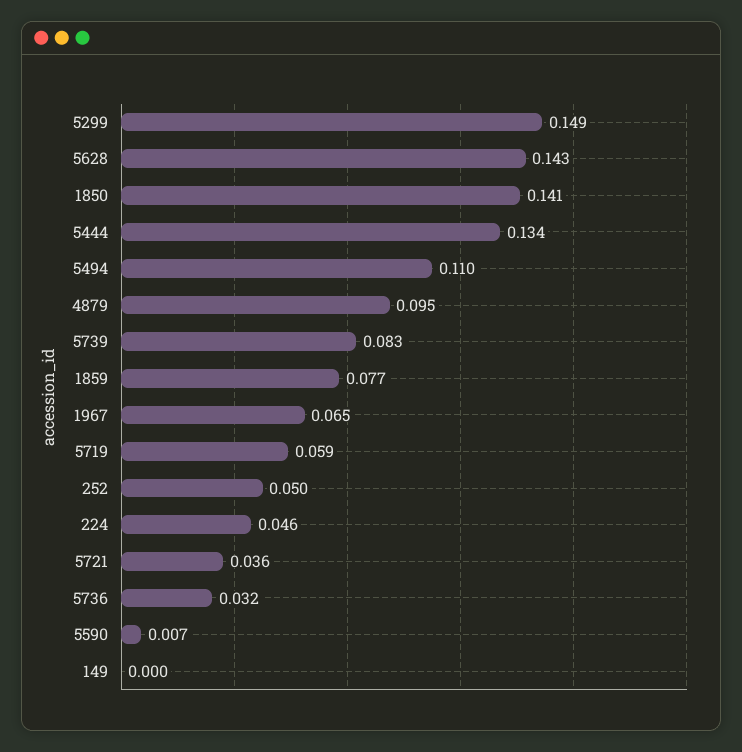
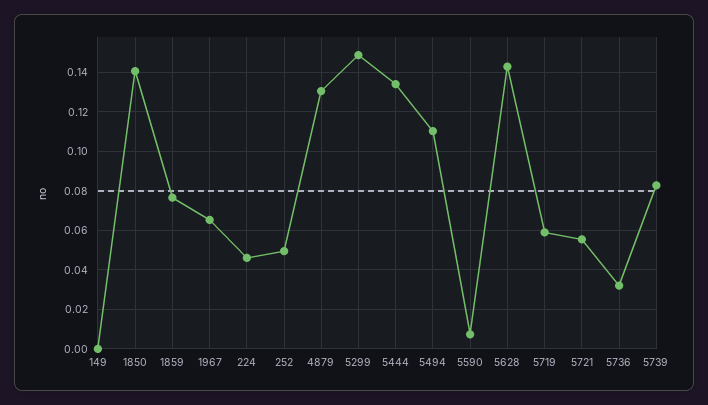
4879: 0.095 -> 0.13
5721: 0.036 -> 0.055

